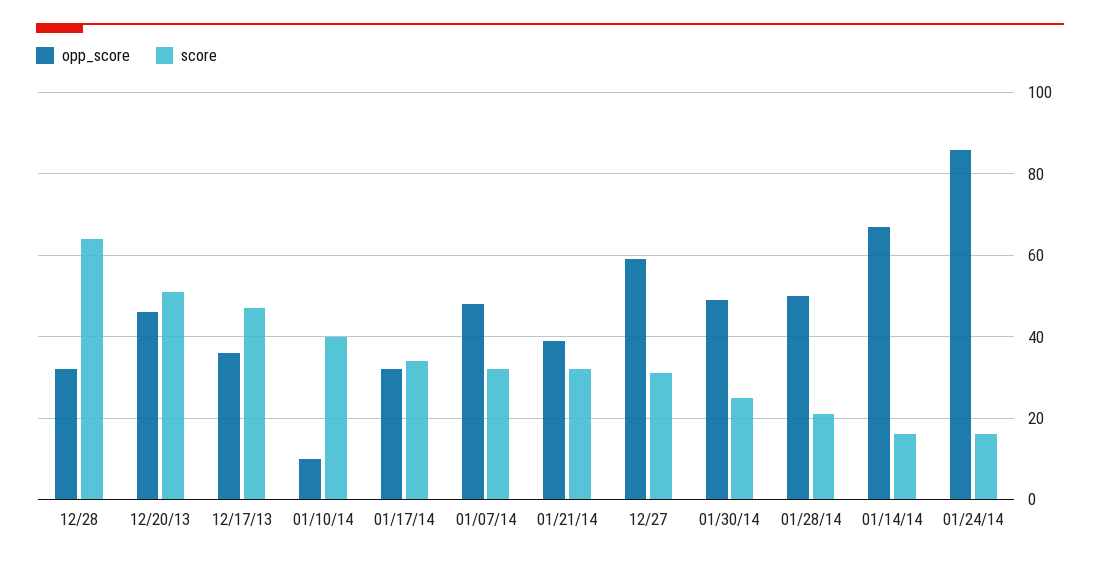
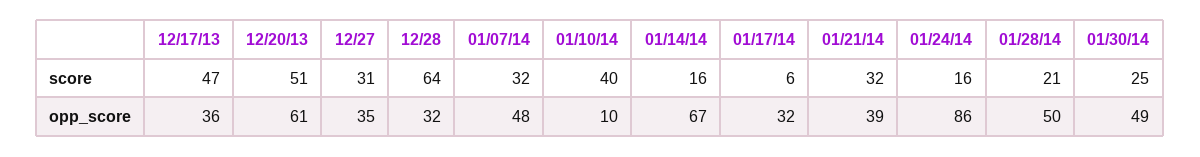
opp_score, 12/20/13: 45 -> 61
score, 01/17/14: 35 -> 6
opp_score, 12/27: 60 -> 35

